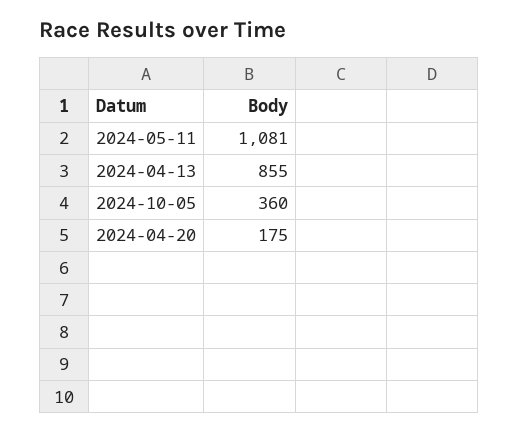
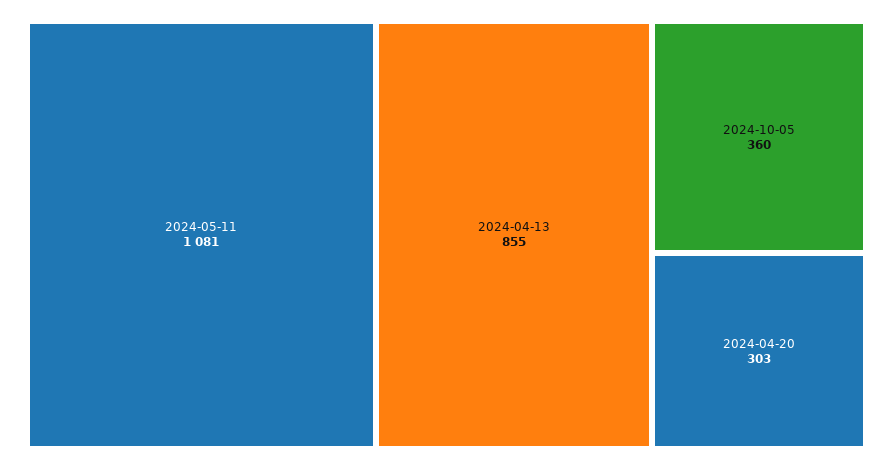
2024-04-20: 175 -> 303

